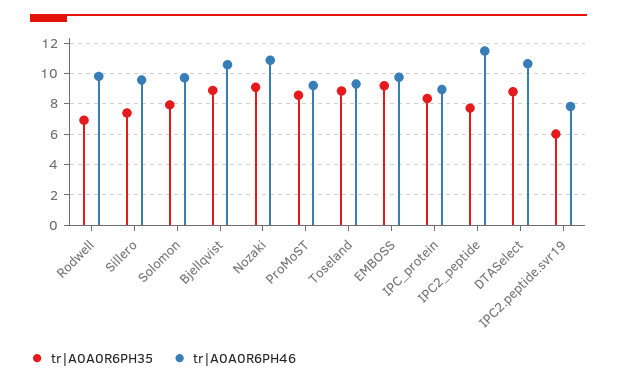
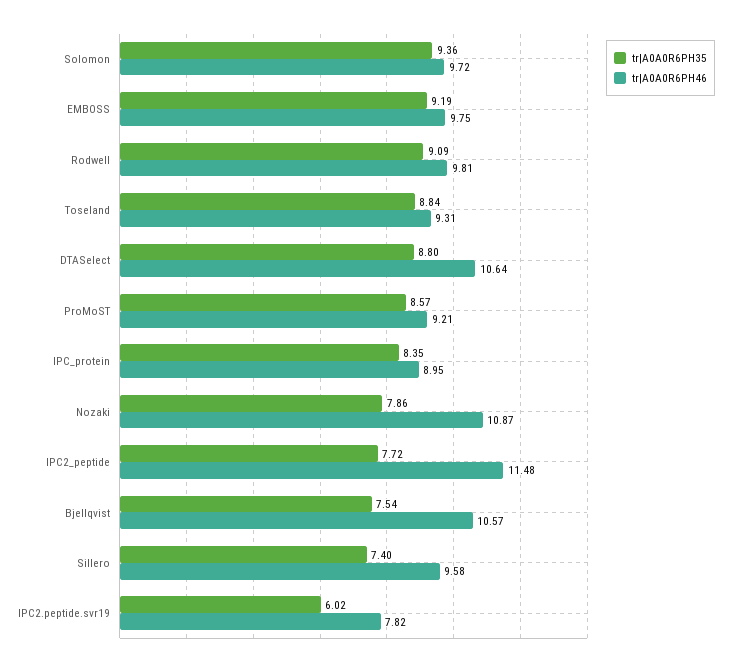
tr|A0A0R6PH35, Rodwell: 7 -> 9.09
tr|A0A0R6PH35, Solomon: 8 -> 9.36
tr|A0A0R6PH35, Bjellqvist: 9 -> 7.54
tr|A0A0R6PH35, Nozaki: 9 -> 7.86

